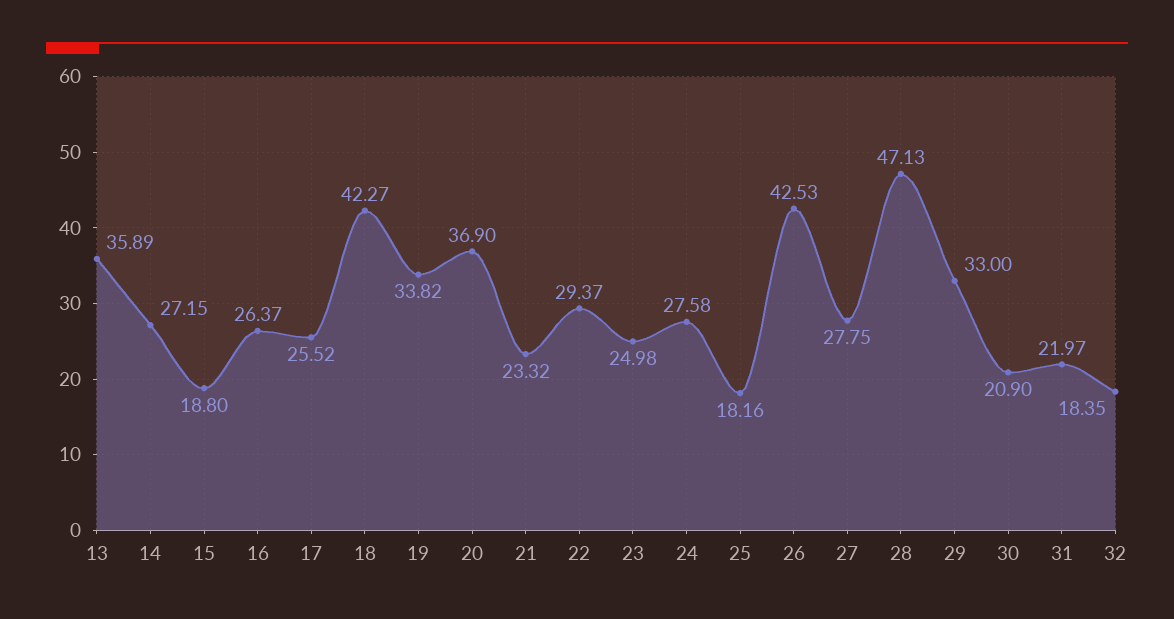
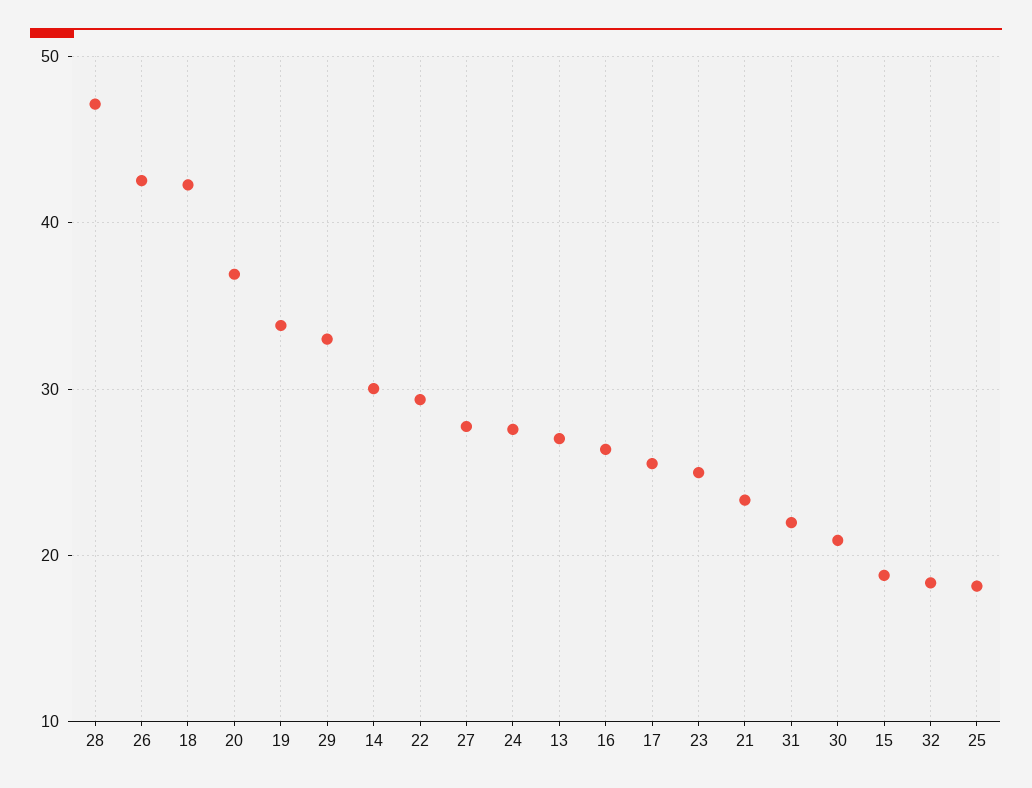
13: 35.89 -> 27
14: 27.15 -> 30

